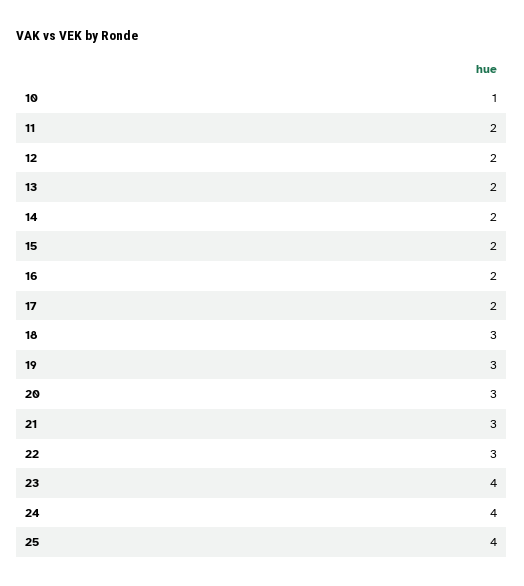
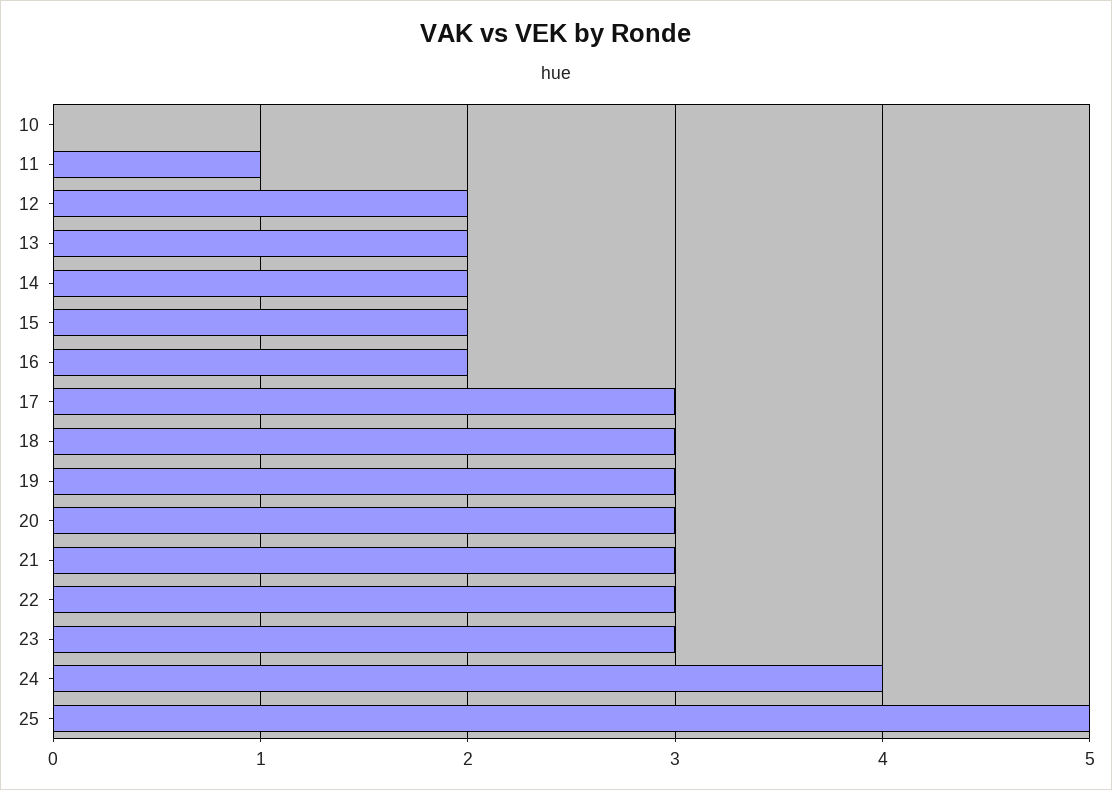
10: 1 -> 0
11: 2 -> 1
17: 2 -> 3
23: 4 -> 3
25: 4 -> 5

